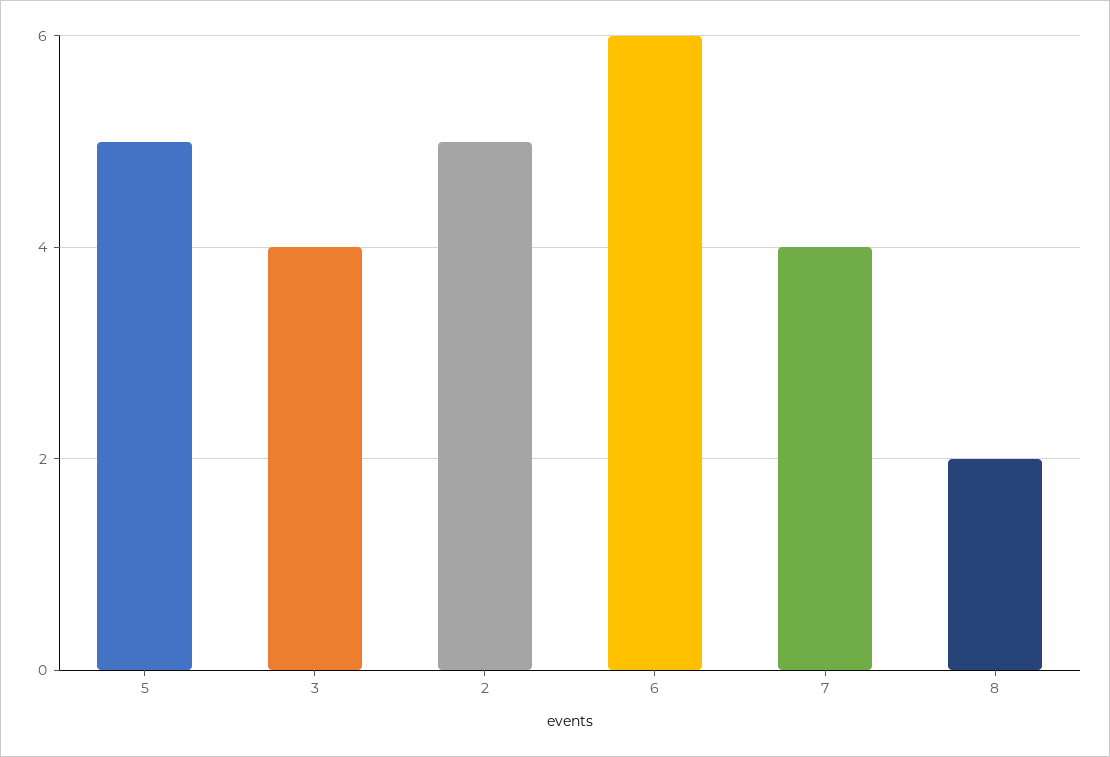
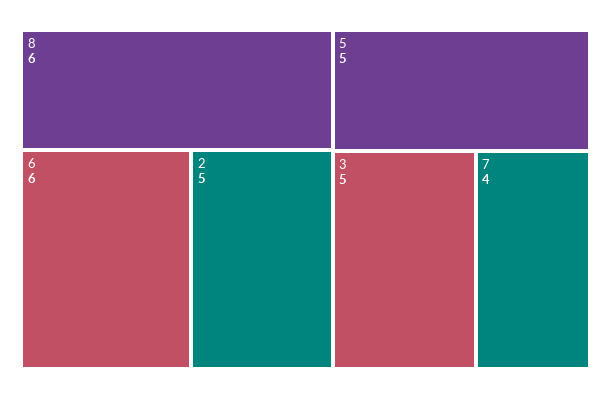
3: 4 -> 5
8: 2 -> 6

